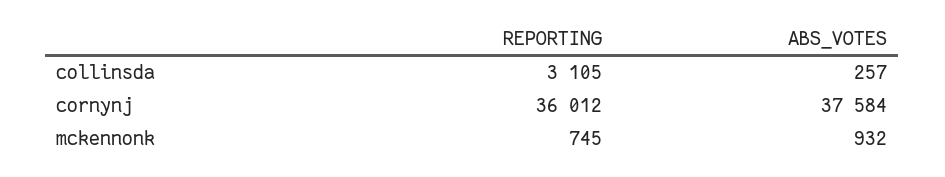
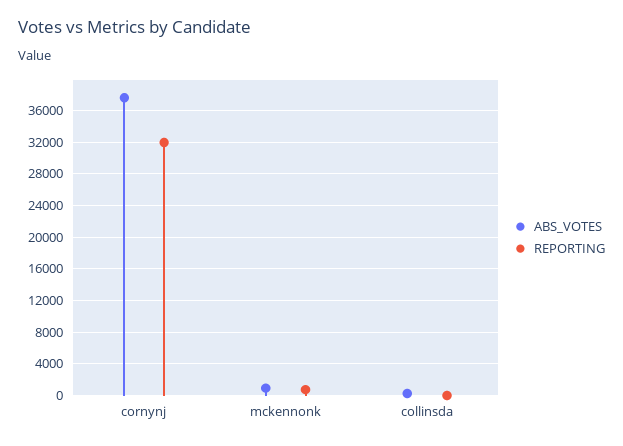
REPORTING, collinsda: 3105 -> 0
REPORTING, cornynj: 36012 -> 32000

